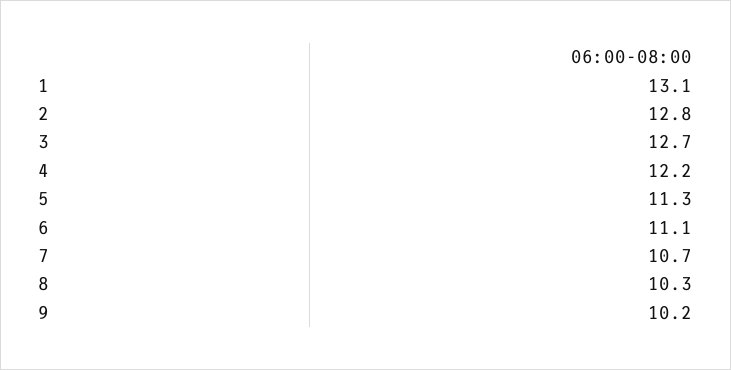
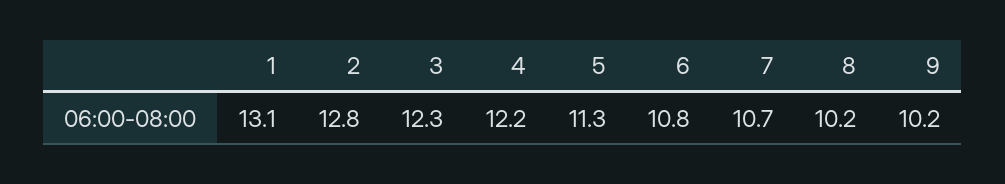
3: 12.7 -> 12.3
6: 11.1 -> 10.8
8: 10.3 -> 10.2

